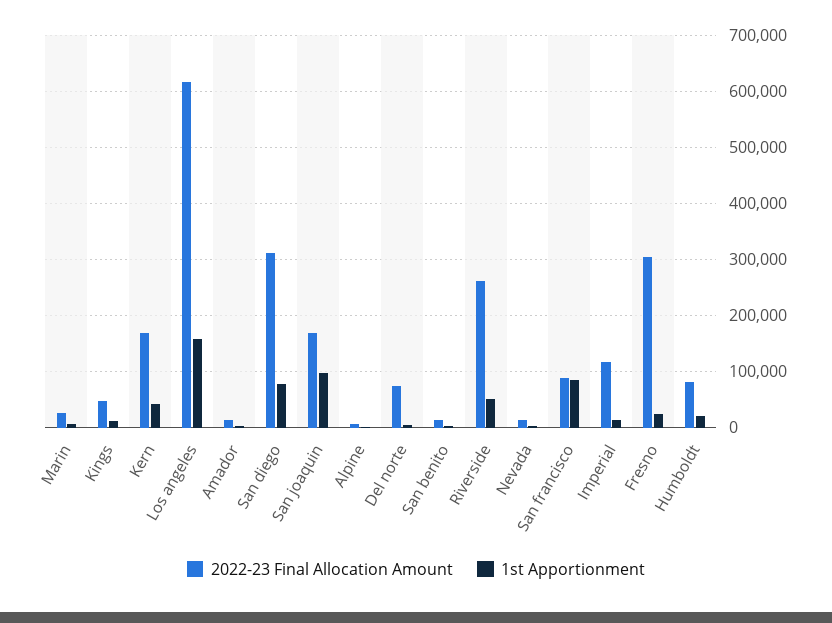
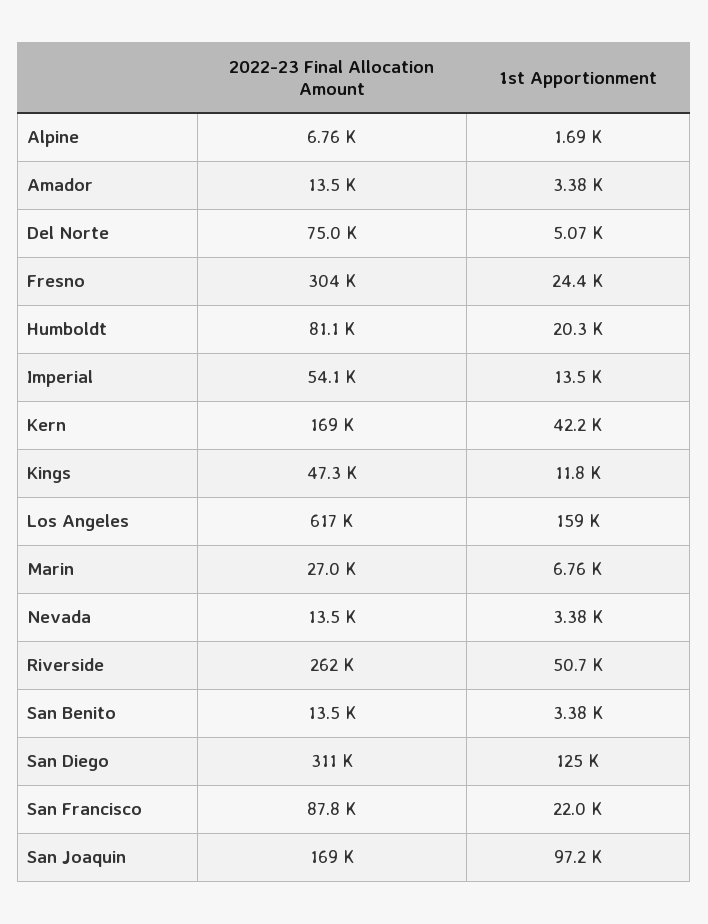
1st Apportionment, San diego: 80000 -> 125000
1st Apportionment, San francisco: 80000 -> 22000
2022-23 Final Allocation Amount, Imperial: 120000 -> 54100

